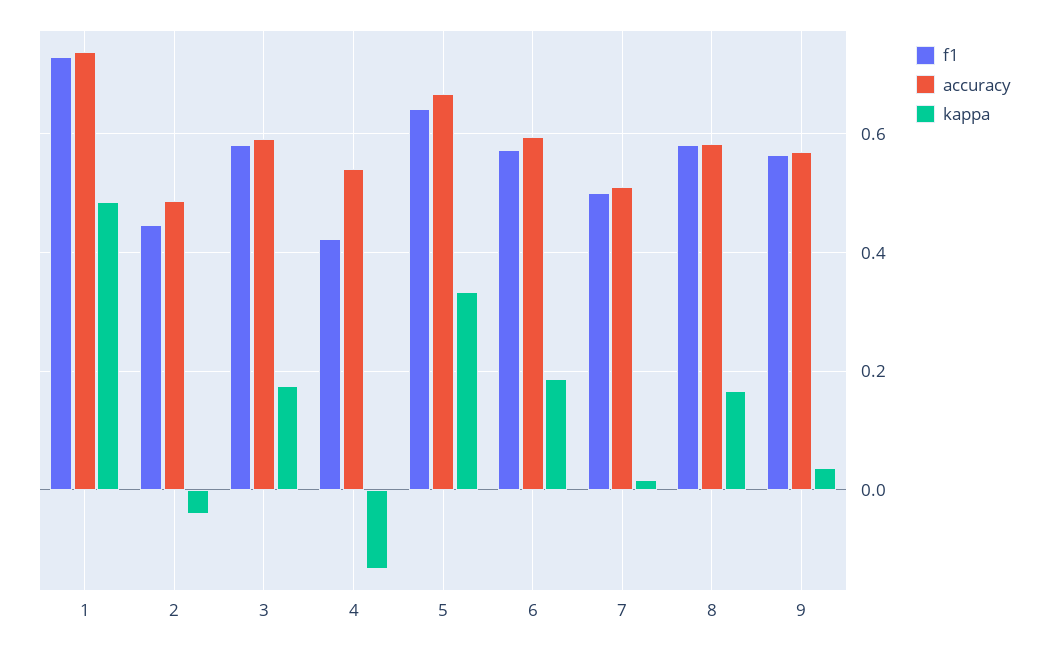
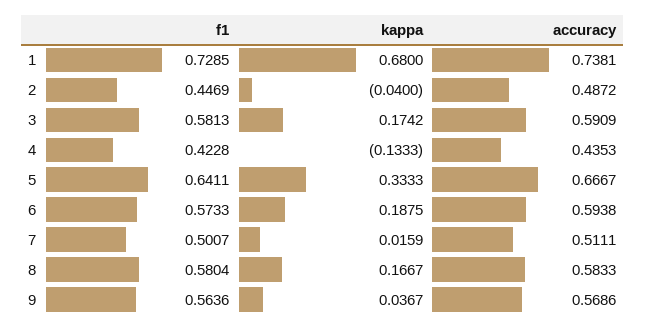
kappa, 1: 0.48 -> 0.68
accuracy, 4: 0.54 -> 0.4353

